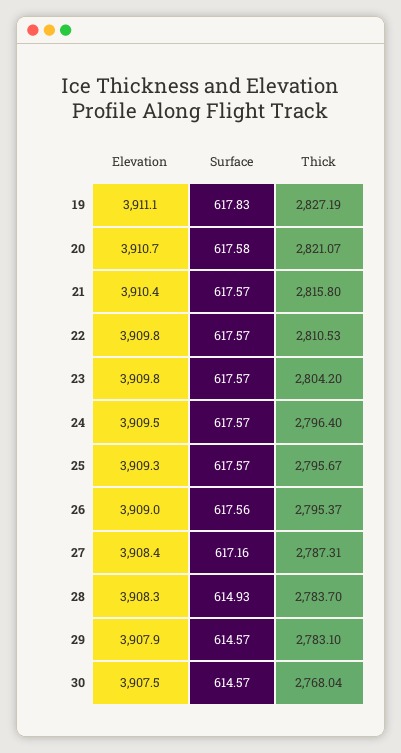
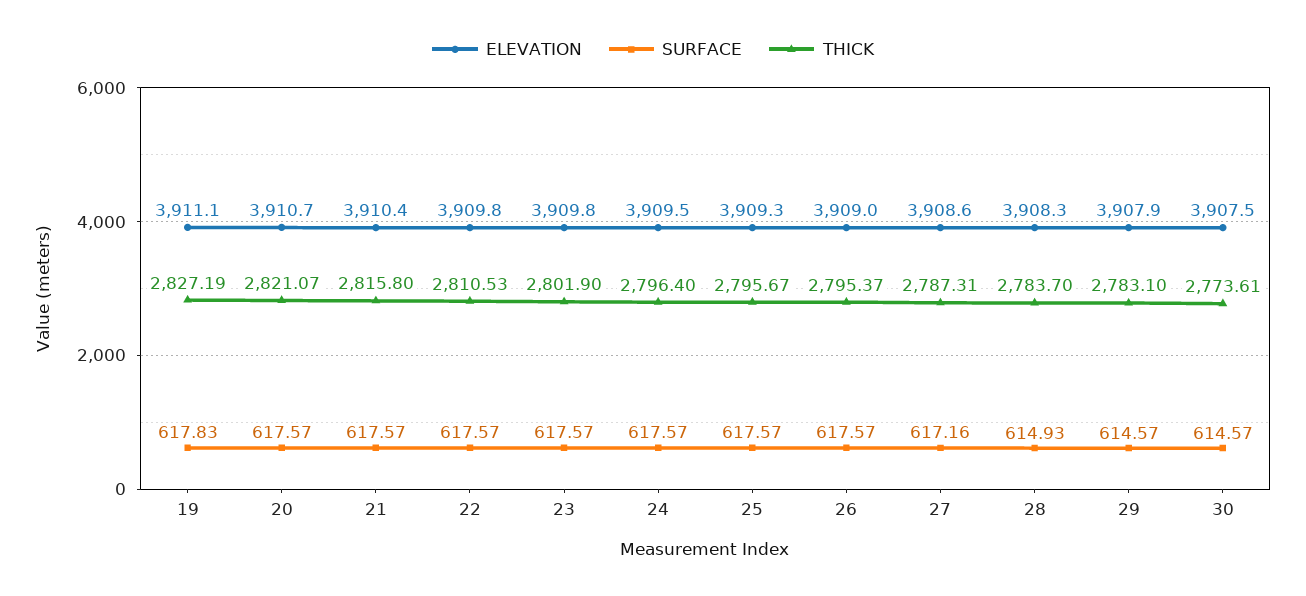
Surface, 20: 617.58 -> 617.57
Thick, 23: 2804.2 -> 2801.9
Surface, 26: 617.56 -> 617.57
Elevation, 27: 3908.4 -> 3908.6
Thick, 30: 2768.04 -> 2773.61

